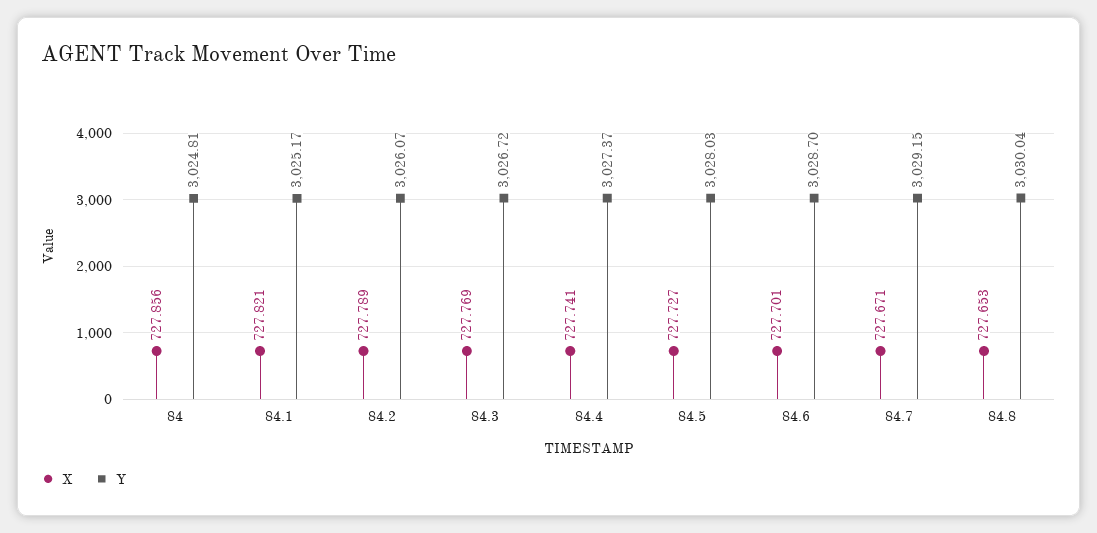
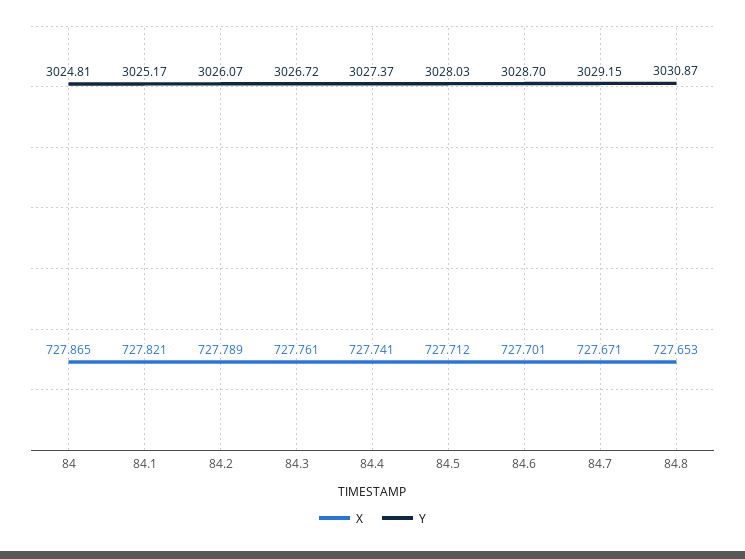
X, 84: 727.856 -> 727.865
X, 84.3: 727.769 -> 727.761
X, 84.5: 727.727 -> 727.712
Y, 84.8: 3030.04 -> 3030.87

